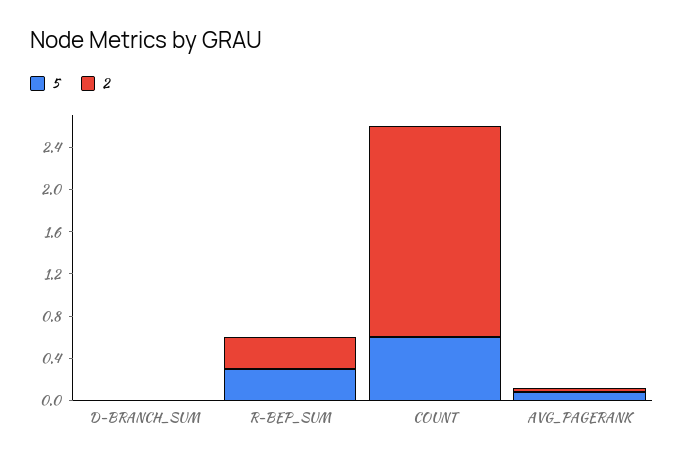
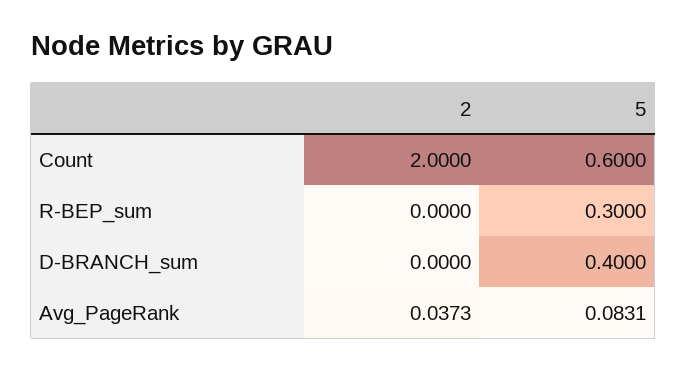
5, D-BRANCH_SUM: 0 -> 0.4
2, R-BEP_SUM: 0.3 -> 0

